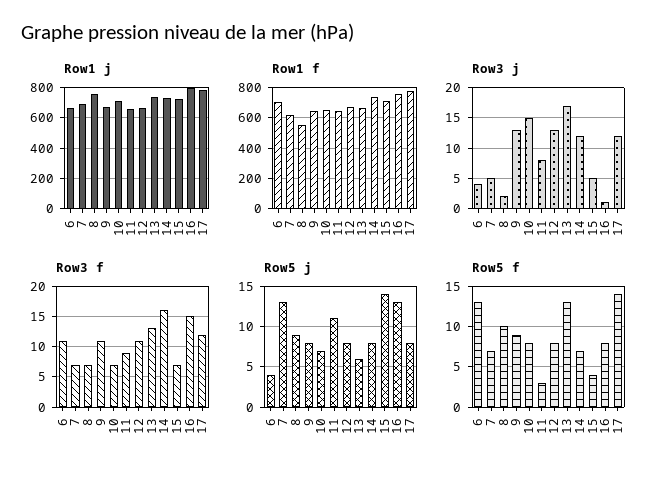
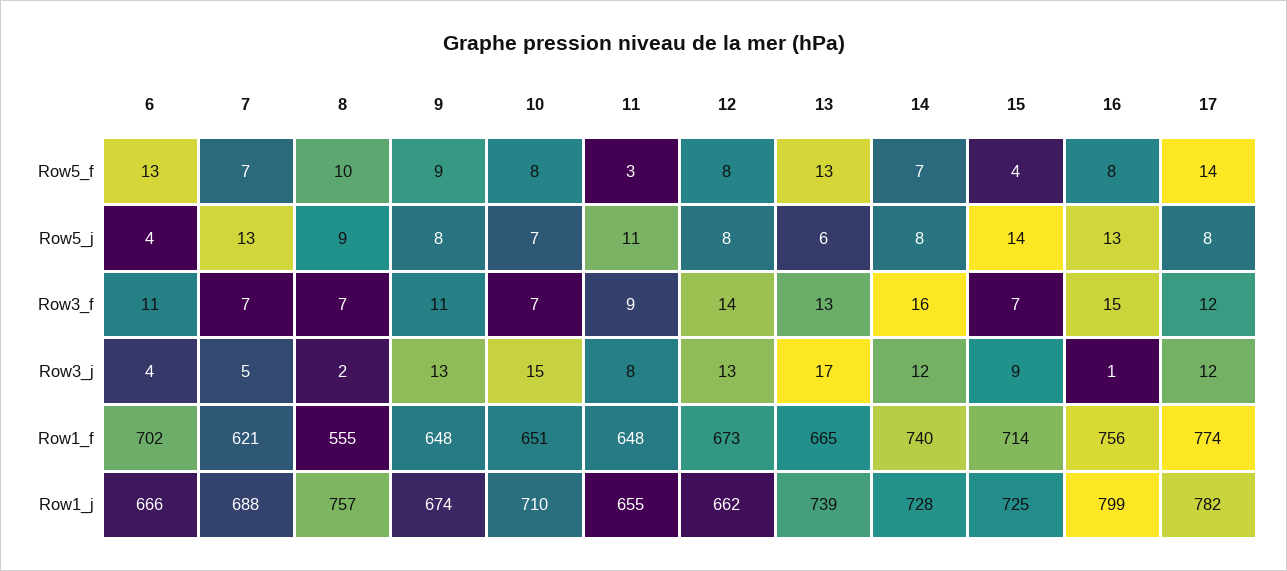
Row3 j, 15: 5 -> 9
Row3 f, 12: 11 -> 14

